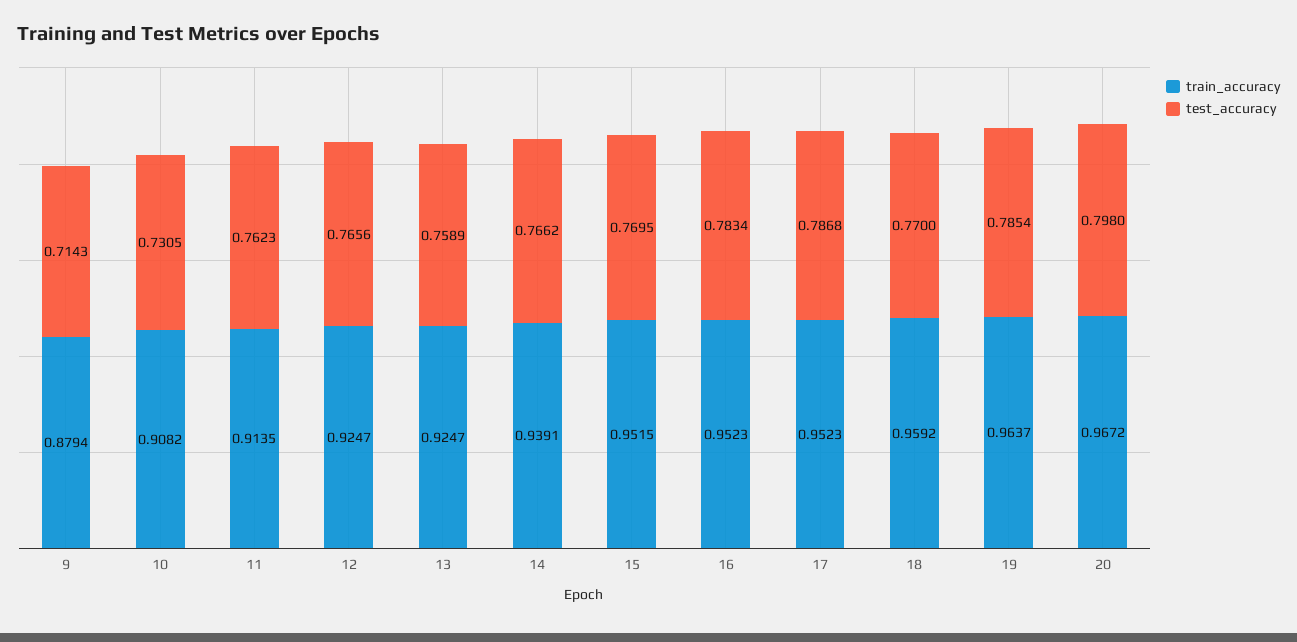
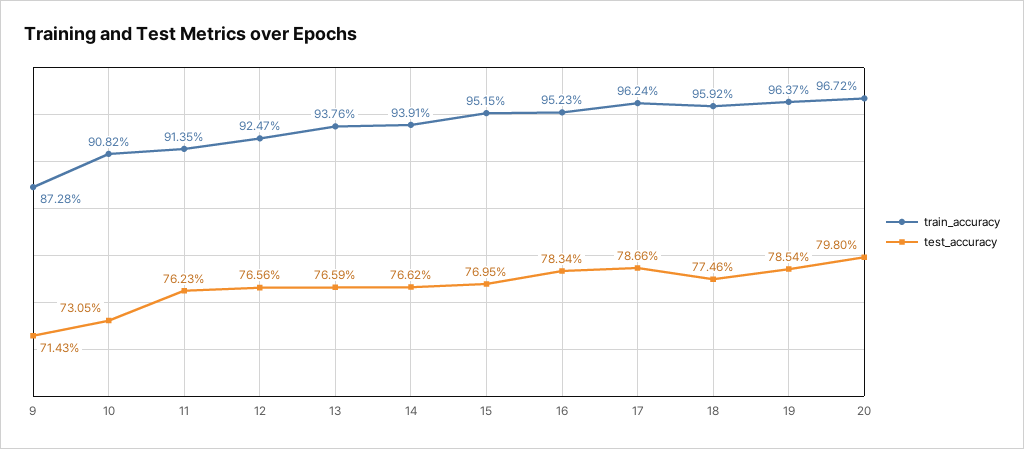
train_accuracy, 9: 0.8794 -> 0.8728
train_accuracy, 13: 0.9247 -> 0.9376
test_accuracy, 13: 0.7589 -> 0.7659
train_accuracy, 17: 0.9523 -> 0.9624
test_accuracy, 17: 0.7868 -> 0.7866
test_accuracy, 18: 0.77 -> 0.7746

